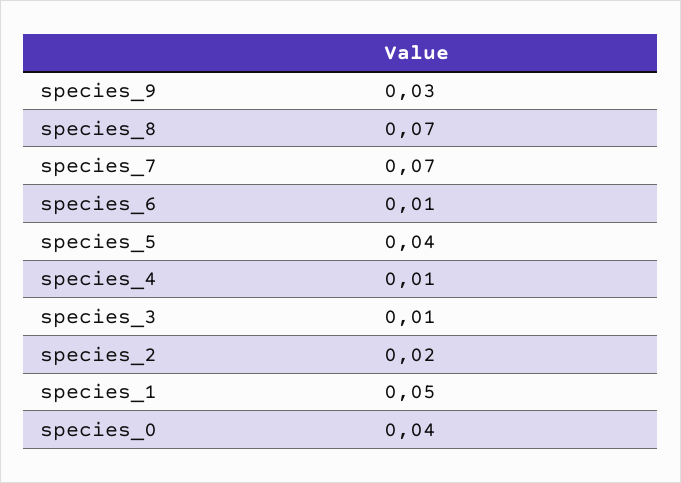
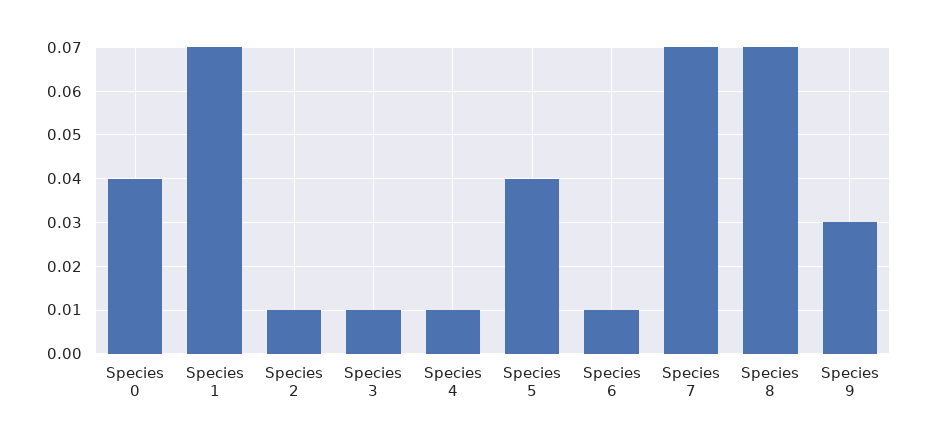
species_2: 0.02 -> 0.01
species_1: 0.05 -> 0.07

